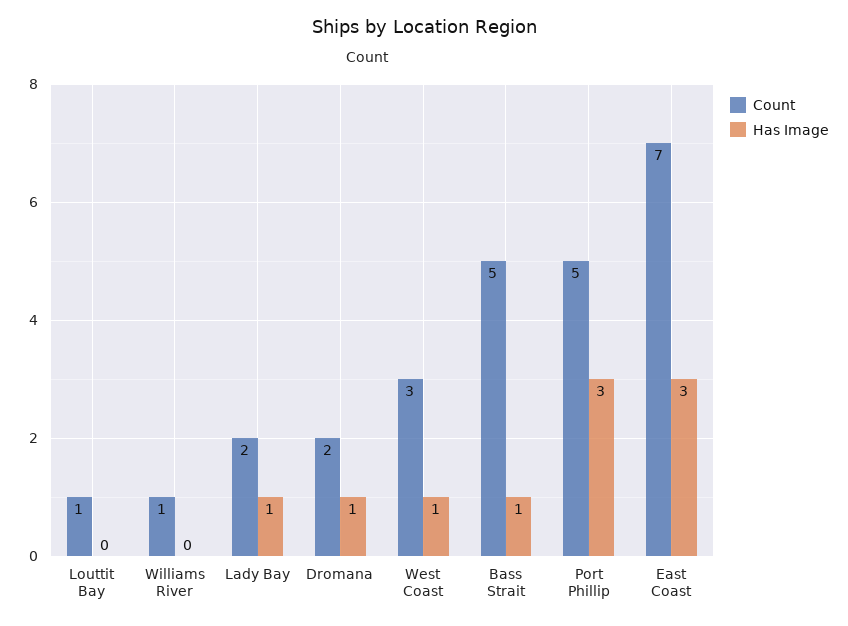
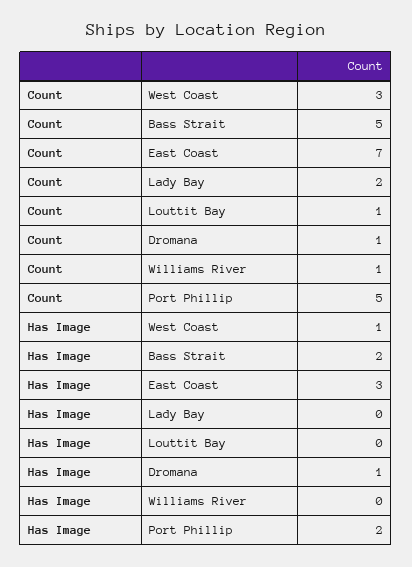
Has Image, Lady Bay: 1 -> 0
Count, Dromana: 2 -> 1
Has Image, Bass Strait: 1 -> 2
Has Image, Port Phillip: 3 -> 2

